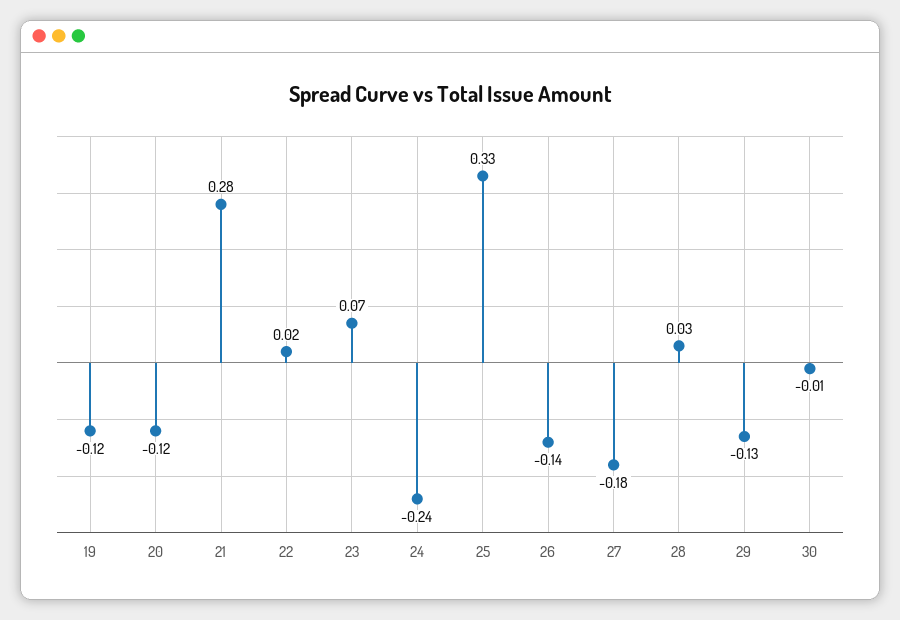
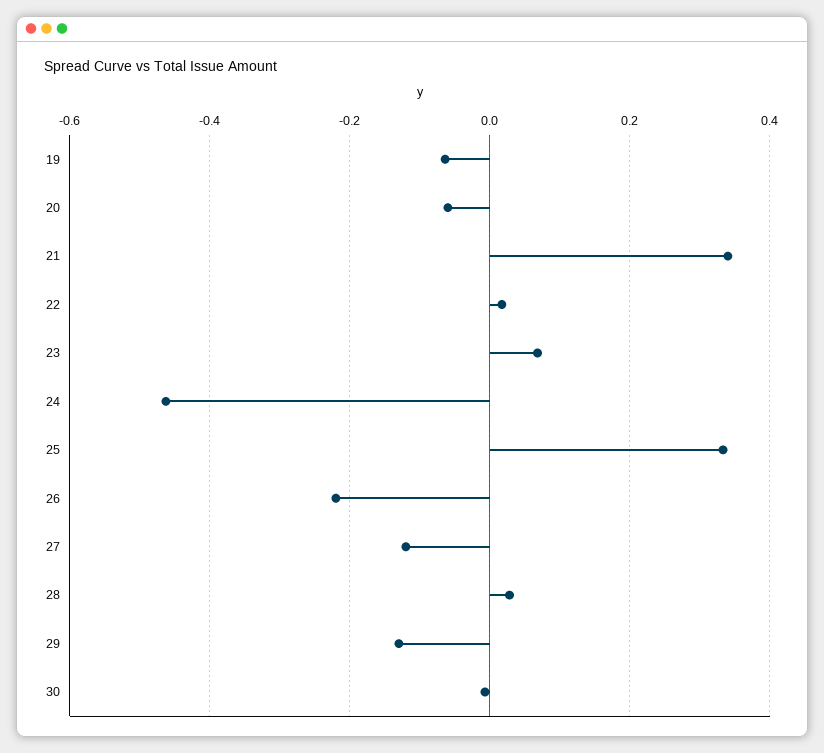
19: -0.12 -> -0.06
20: -0.12 -> -0.06
21: 0.28 -> 0.34
24: -0.24 -> -0.46
26: -0.14 -> -0.22
27: -0.18 -> -0.12

